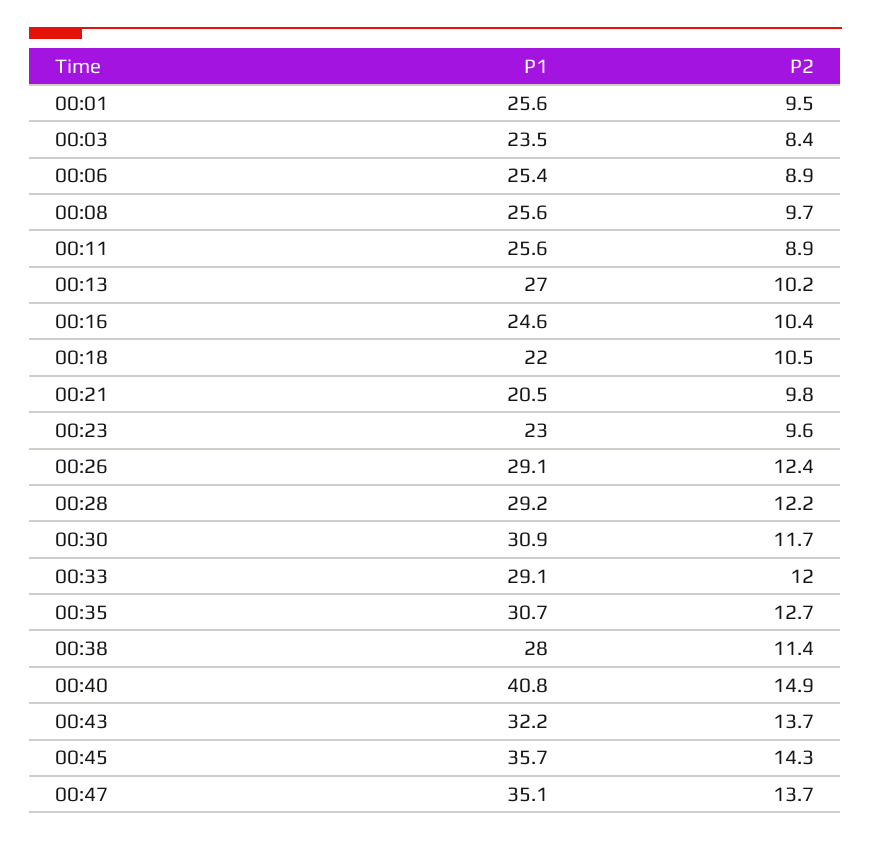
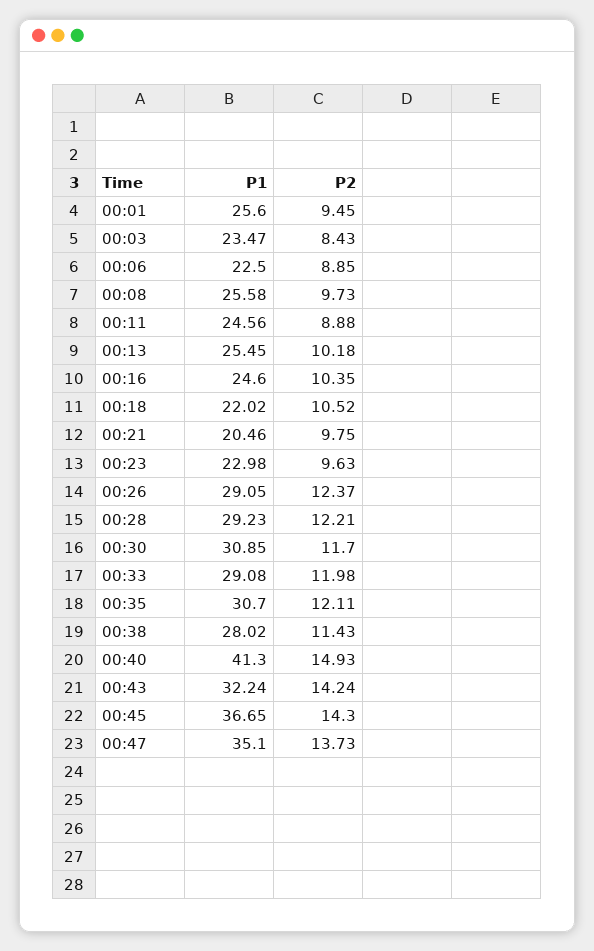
P1, 00:06: 25.4 -> 22.5
P1, 00:11: 25.6 -> 24.56
P1, 00:13: 27 -> 25.45
P2, 00:35: 12.7 -> 12.11
P1, 00:40: 40.8 -> 41.3
P2, 00:43: 13.7 -> 14.24
P1, 00:45: 35.7 -> 36.65

